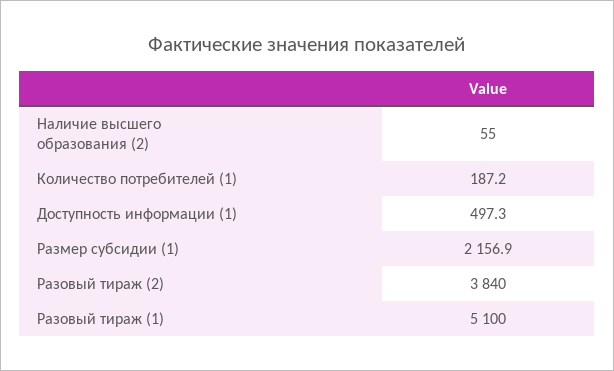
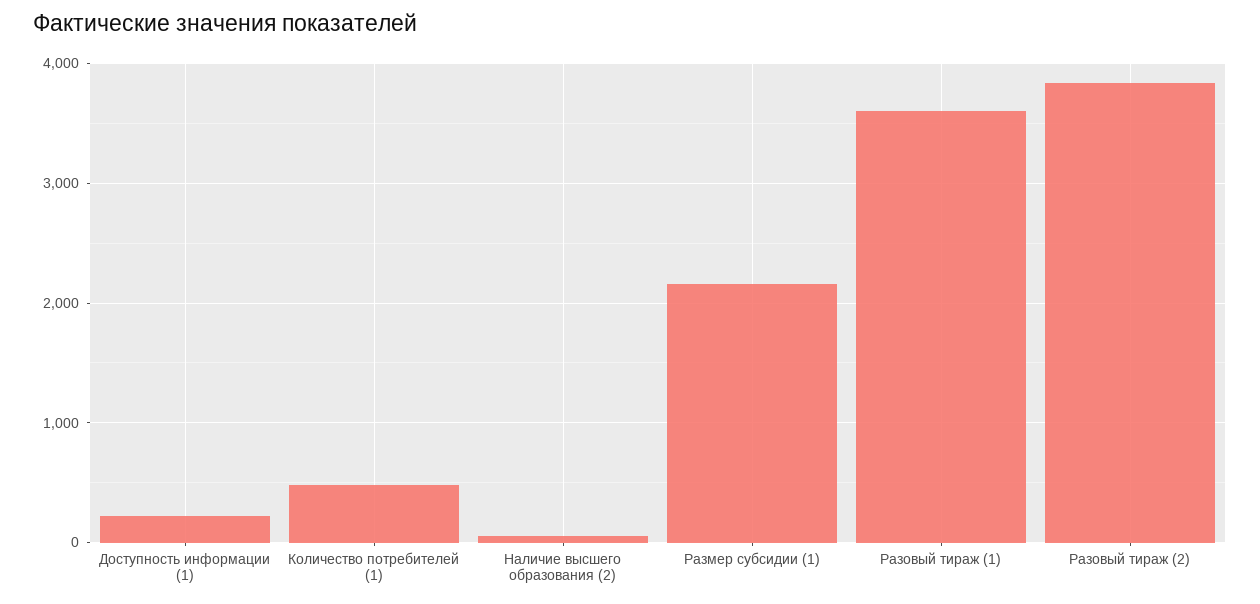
Количество потребителей (1): 187.2 -> 500
Доступность информации (1): 497.3 -> 200
Разовый тираж (1): 5100 -> 3600

